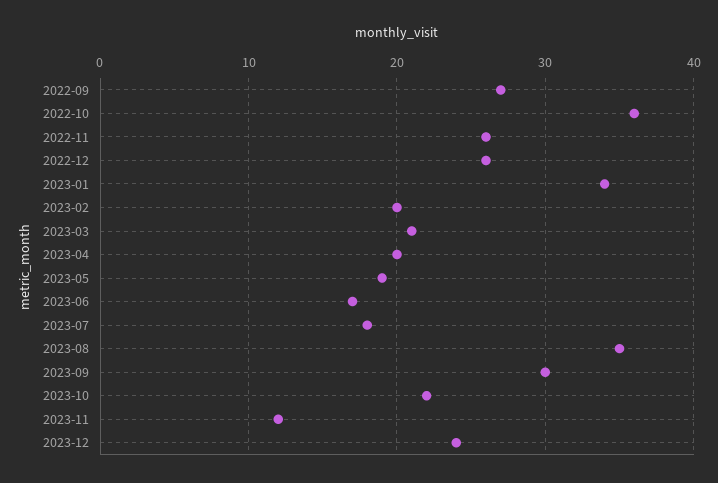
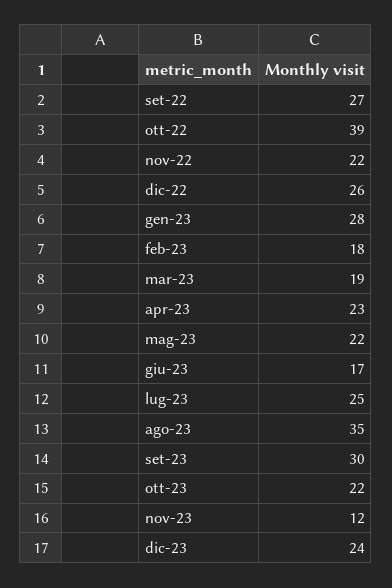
2022-10: 36 -> 39
2022-11: 26 -> 22
2023-01: 34 -> 28
2023-02: 20 -> 18
2023-03: 21 -> 19
2023-04: 20 -> 23
2023-05: 19 -> 22
2023-07: 18 -> 25

